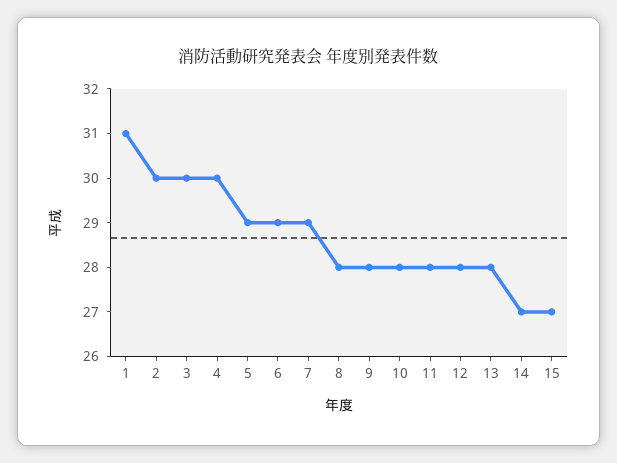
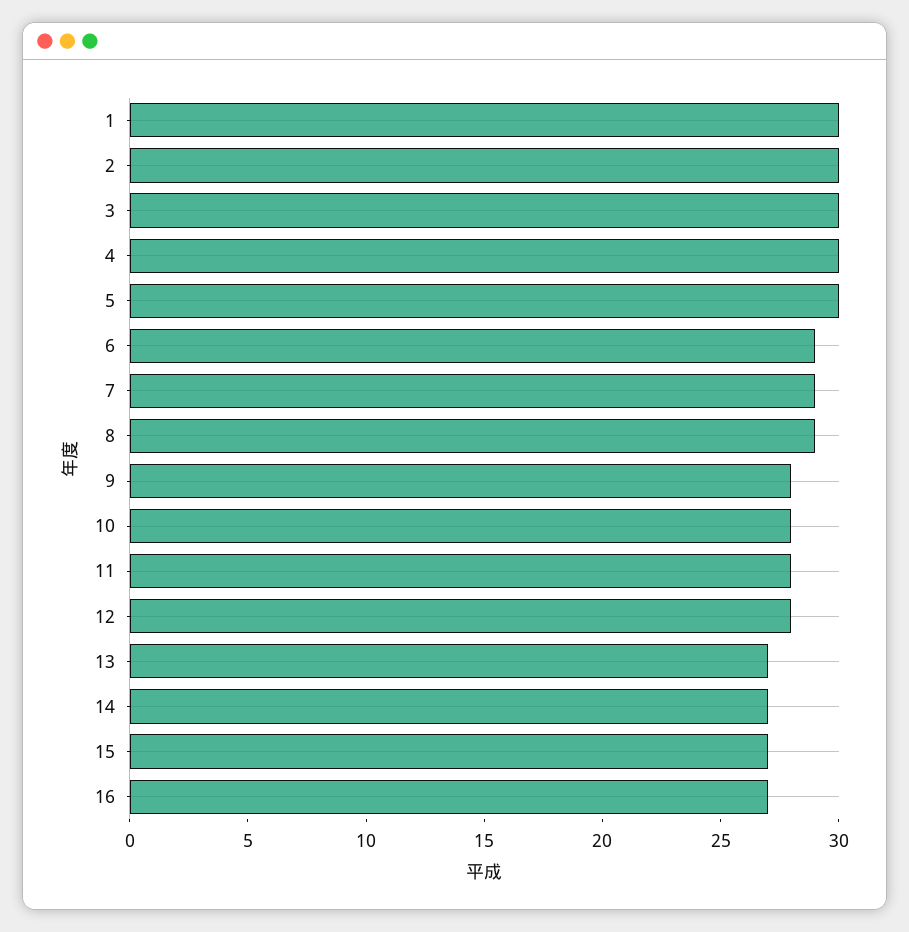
1: 31 -> 30
5: 29 -> 30
8: 28 -> 29
13: 28 -> 27
16: none -> 27

